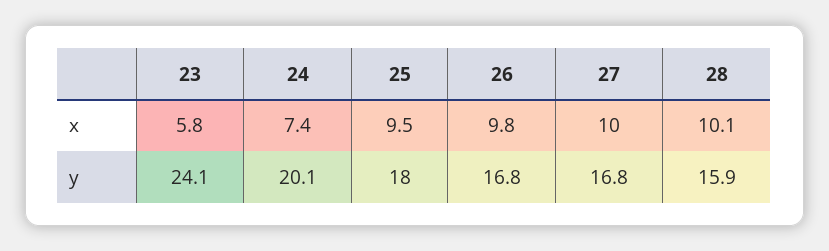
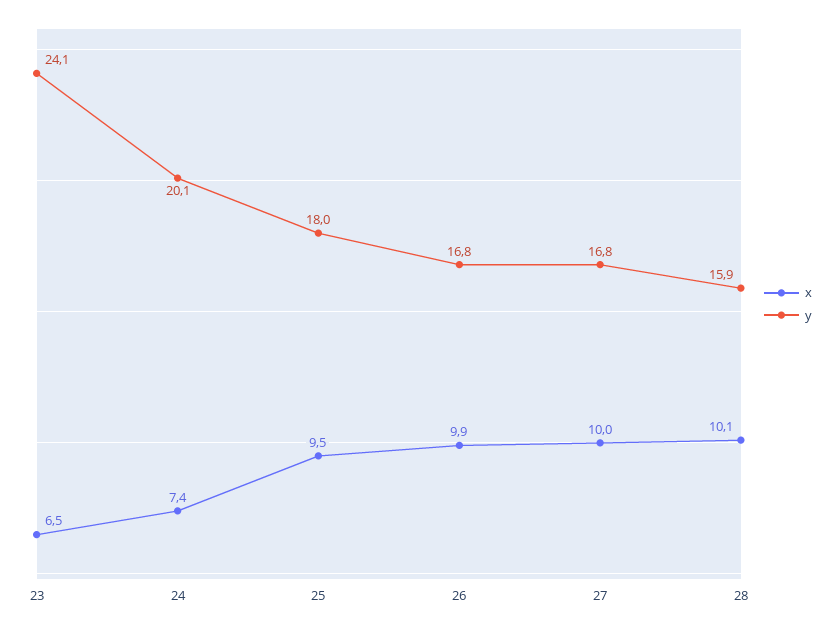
x, 23: 5.8 -> 6.5
x, 26: 9.8 -> 9.9

